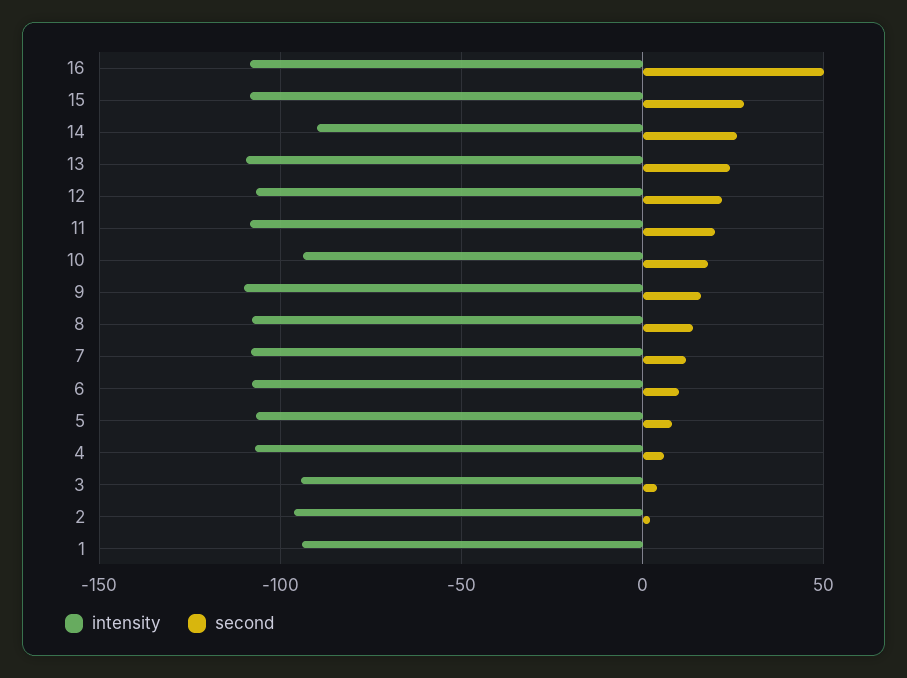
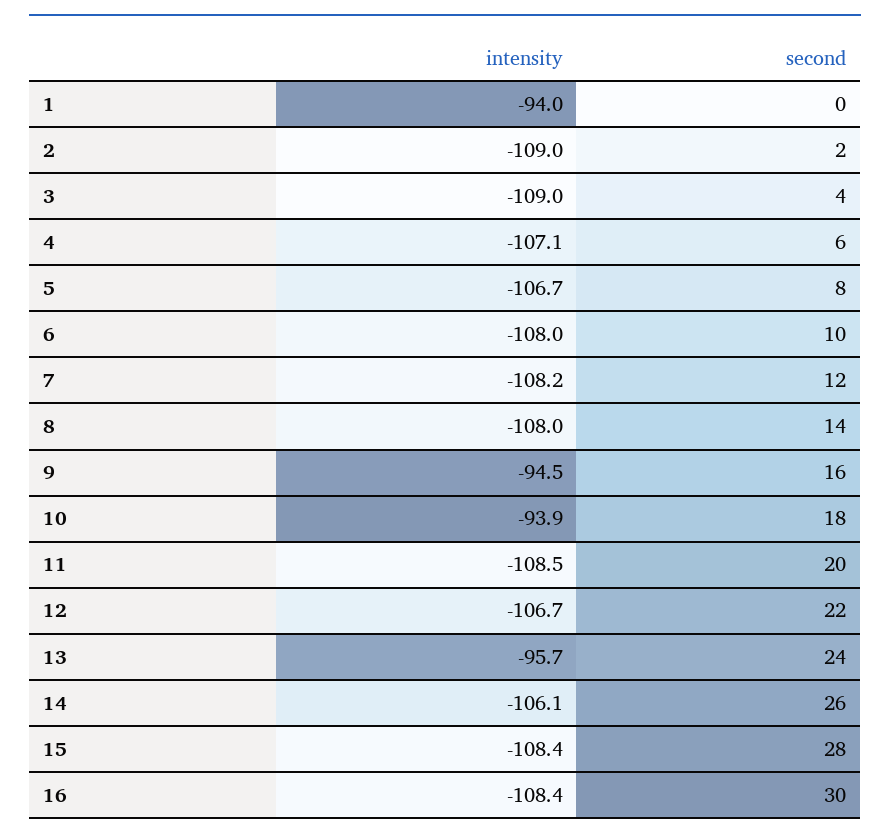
second, 16: 50 -> 30
intensity, 14: -90 -> -106.1
intensity, 13: -110 -> -95.7
intensity, 9: -110 -> -94.5
intensity, 3: -95 -> -109
intensity, 2: -95 -> -109

